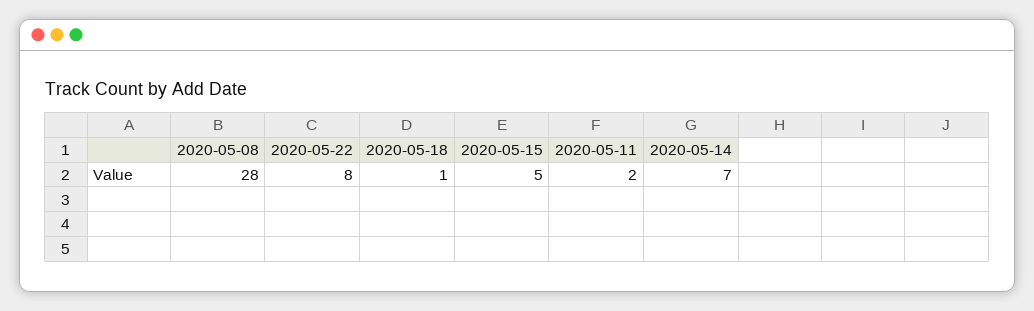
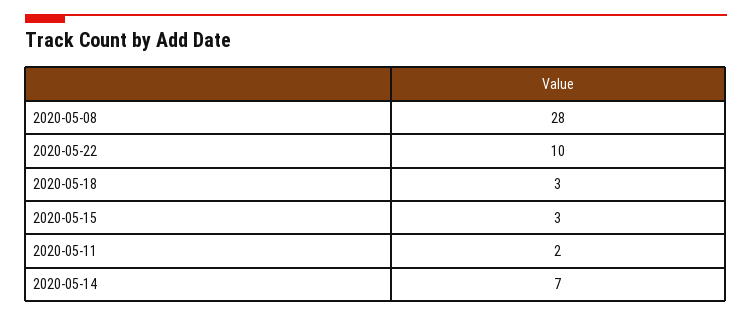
2020-05-22: 8 -> 10
2020-05-18: 1 -> 3
2020-05-15: 5 -> 3

